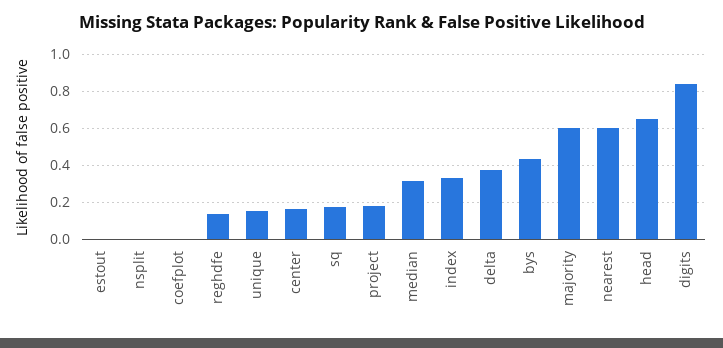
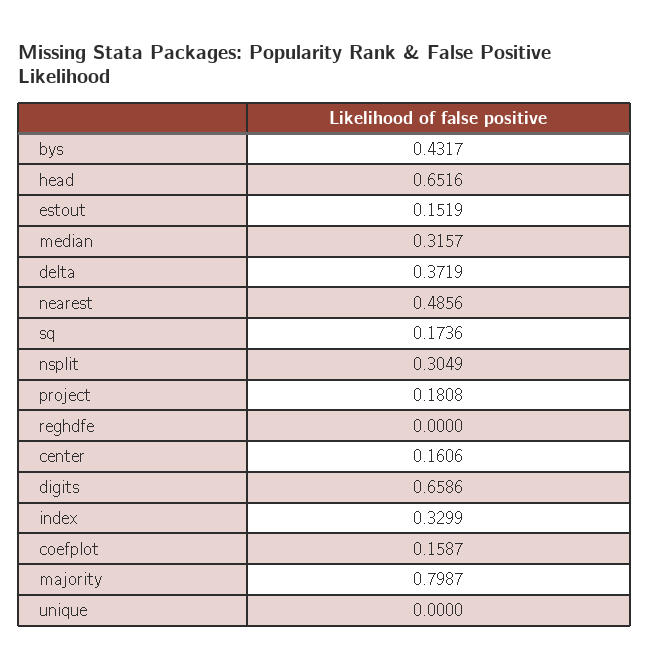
estout: 0 -> 0.1519
nsplit: 0 -> 0.3049
coefplot: 0 -> 0.1587
reghdfe: 0.15 -> 0
unique: 0.15 -> 0
majority: 0.6 -> 0.7987
nearest: 0.6 -> 0.4856
digits: 0.85 -> 0.6586

